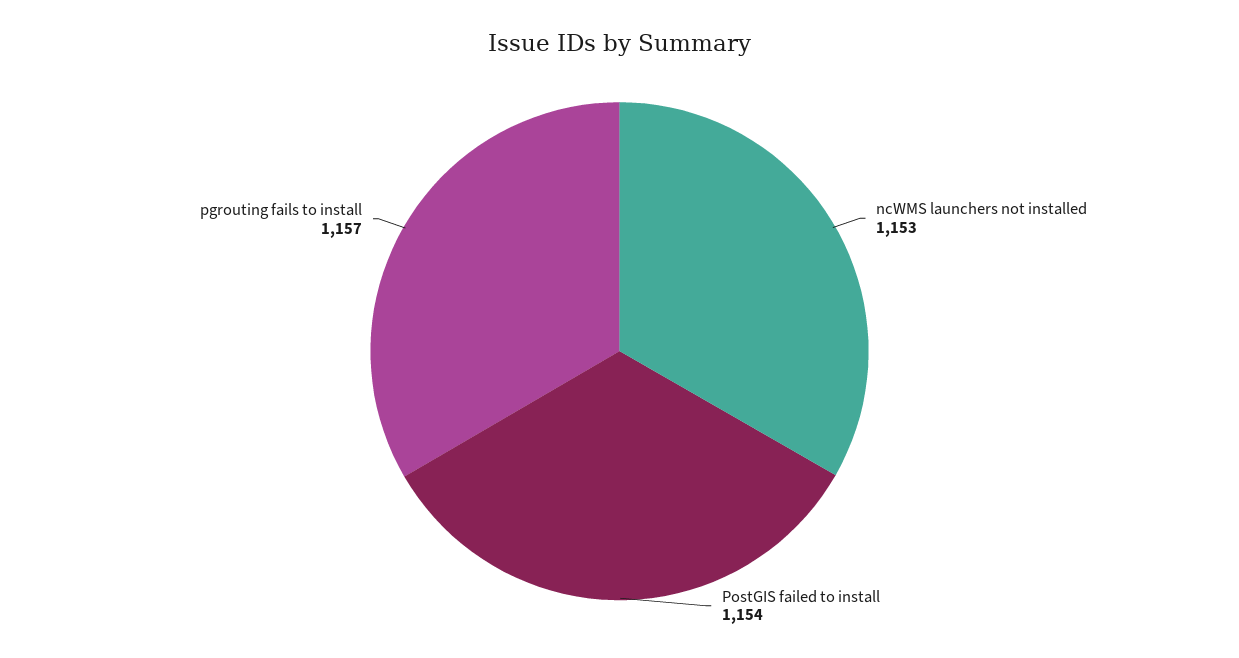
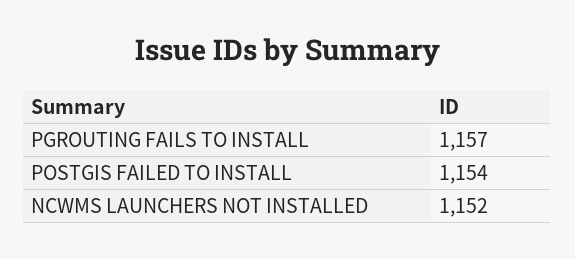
ncWMS launchers not installed: 1153 -> 1152

